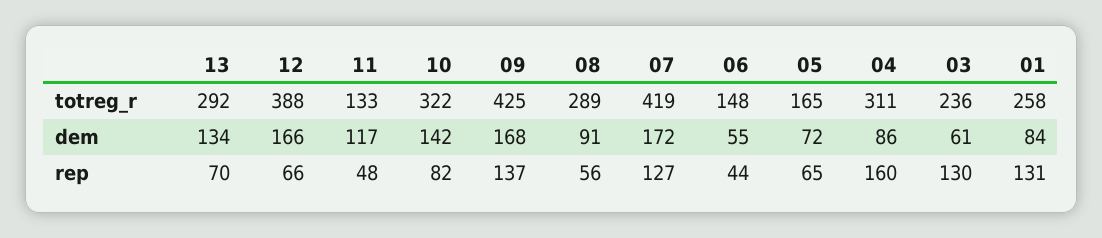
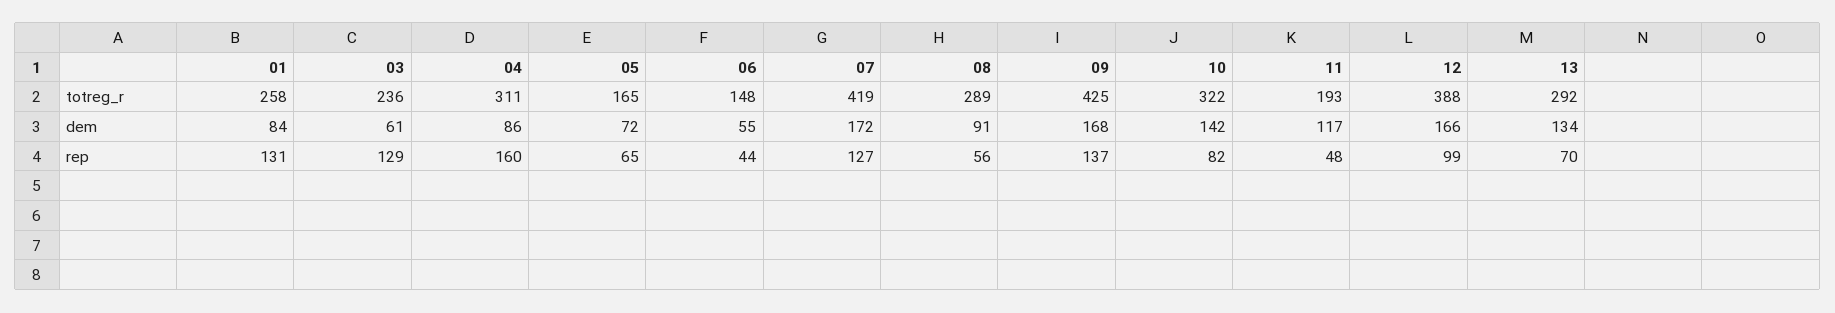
11, totreg_r: 133 -> 193
12, rep: 66 -> 99
03, rep: 130 -> 129

